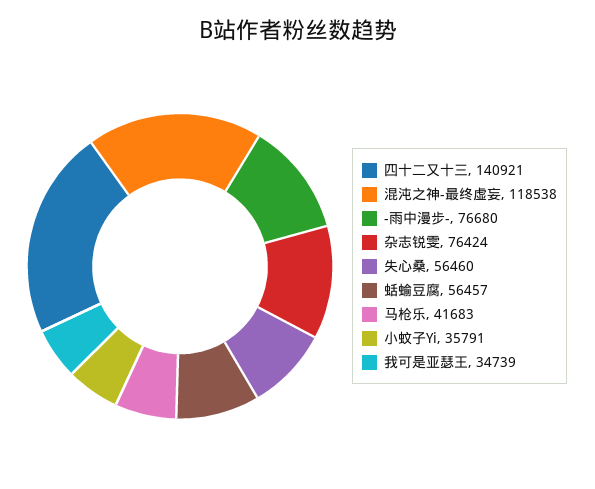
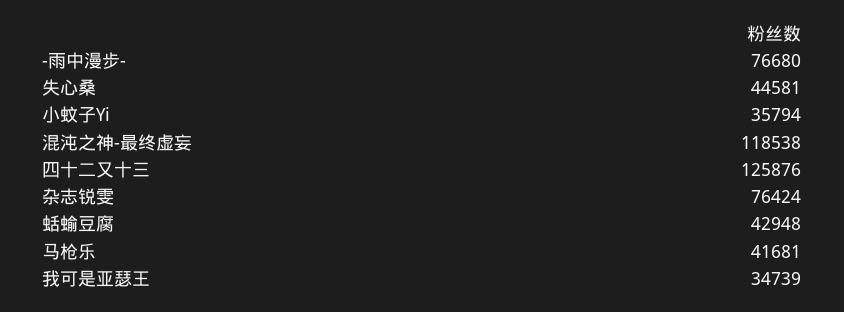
四十二又十三: 140921 -> 125876
失心桑: 56460 -> 44581
蛞蝓豆腐: 56457 -> 42948
马枪乐: 41683 -> 41681
小蚊子Yi: 35791 -> 35794

